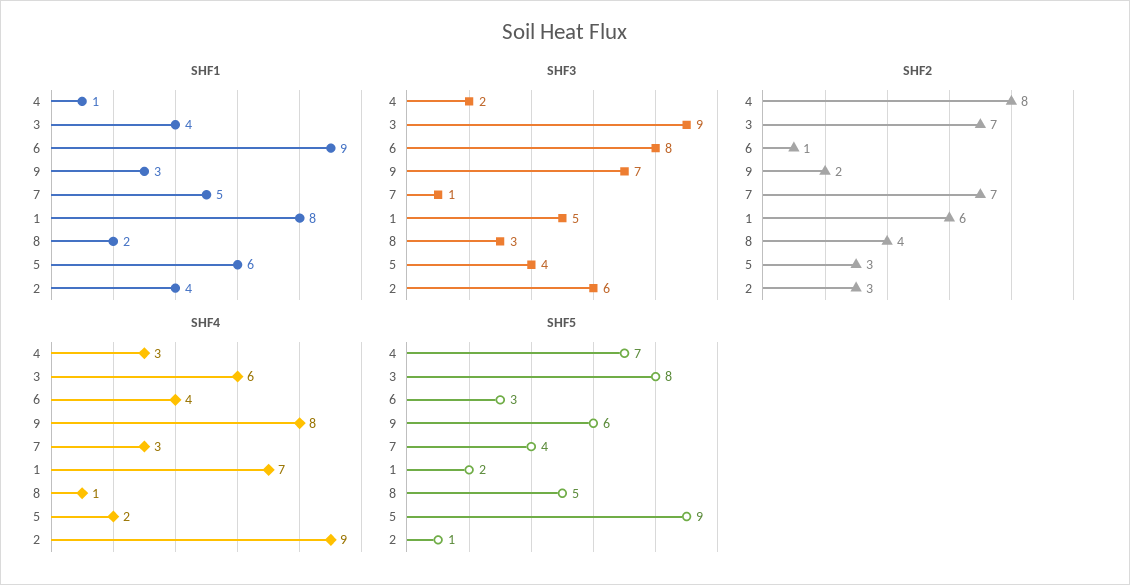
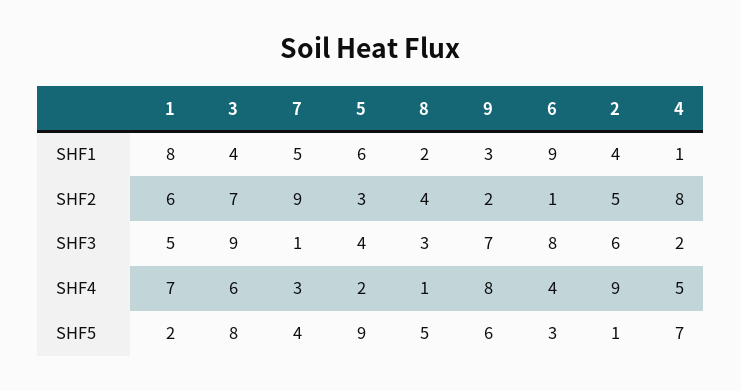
SHF2, 7: 7 -> 9
SHF2, 2: 3 -> 5
SHF4, 4: 3 -> 5

